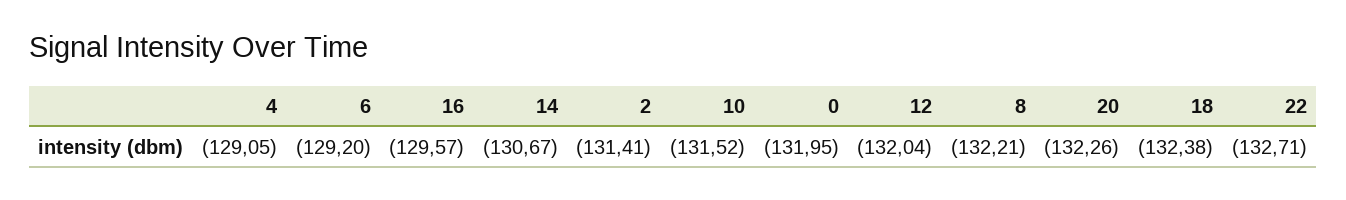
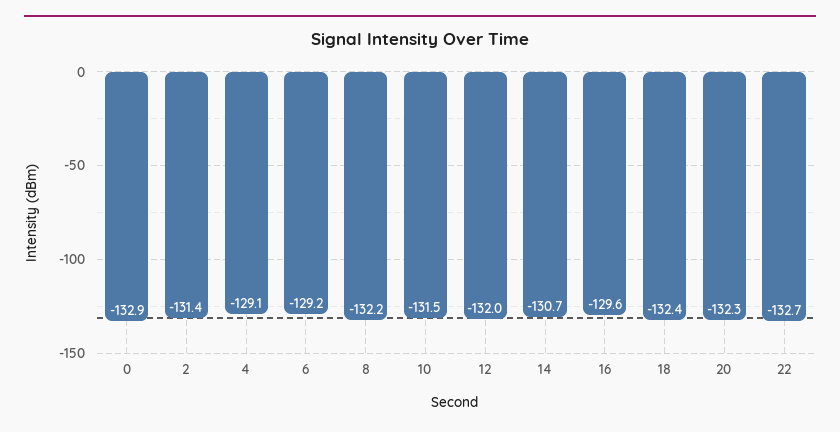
0: -131.95 -> -132.9

